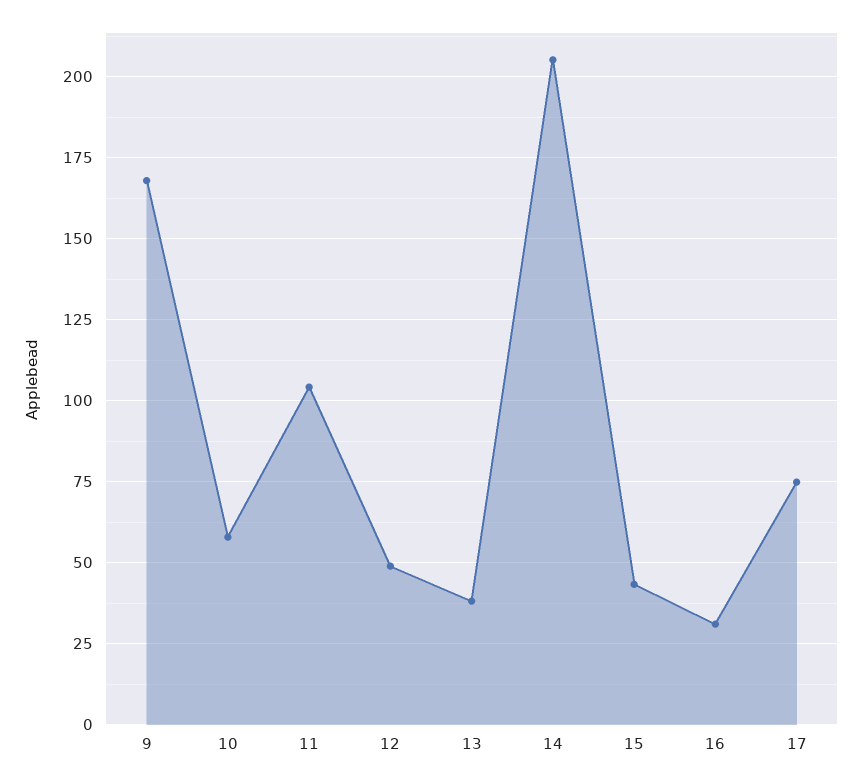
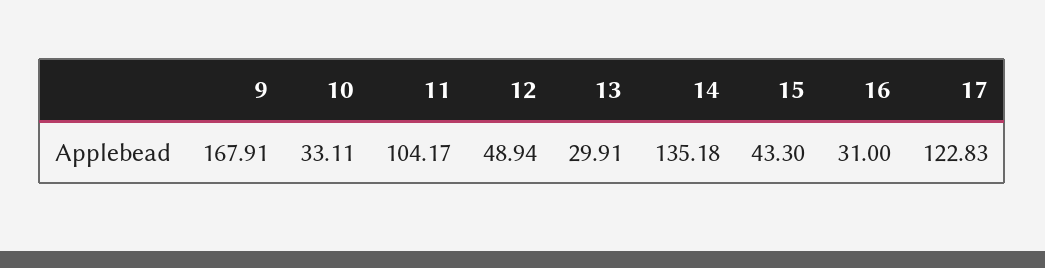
10: 57.5 -> 33.11
13: 37.5 -> 29.91
14: 205 -> 135.18
17: 75 -> 122.83

